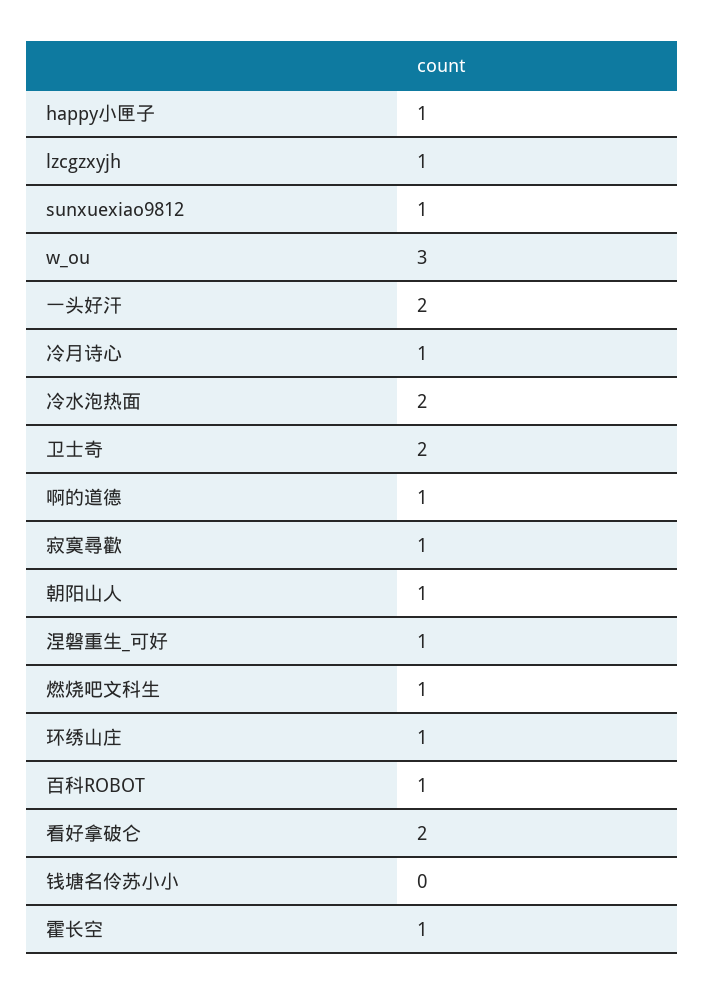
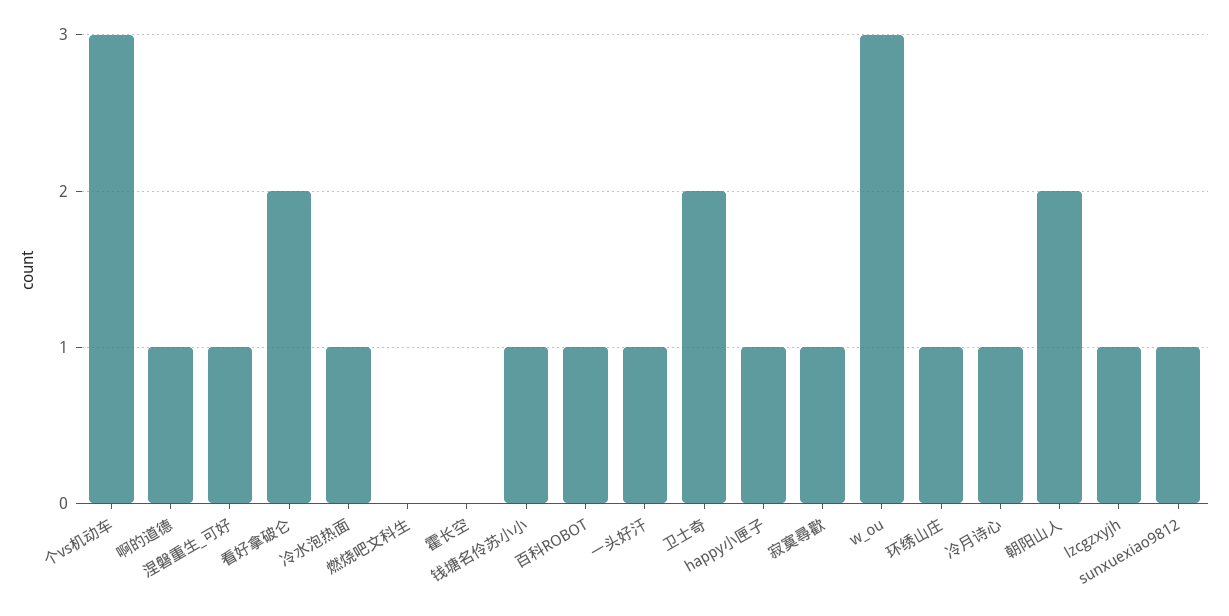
一头好汗: 2 -> 1
冷水泡热面: 2 -> 1
朝阳山人: 1 -> 2
燃烧吧文科生: 1 -> 0
钱塘名伶苏小小: 0 -> 1
霍长空: 1 -> 0
个vs机动车: none -> 3

